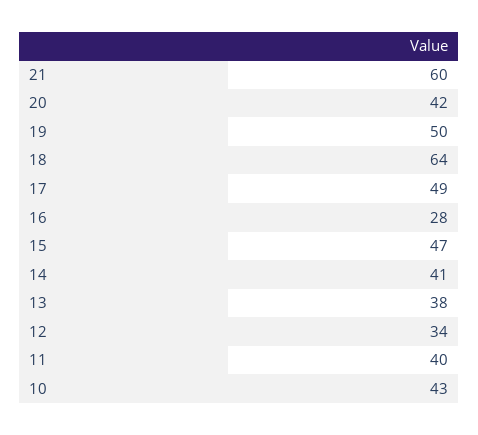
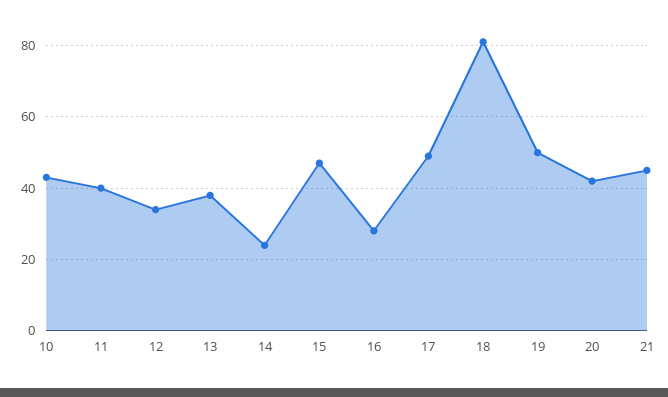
21: 60 -> 45
18: 64 -> 80
14: 41 -> 25

